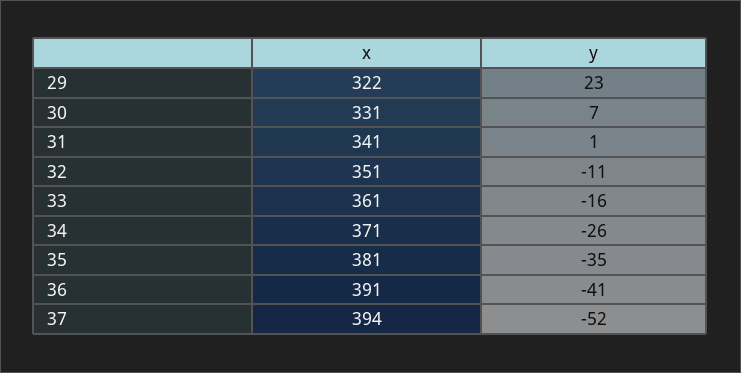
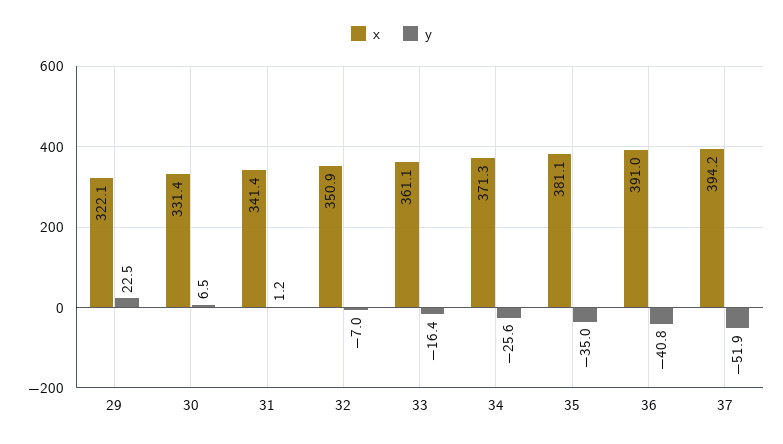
y, 32: -11 -> -7

